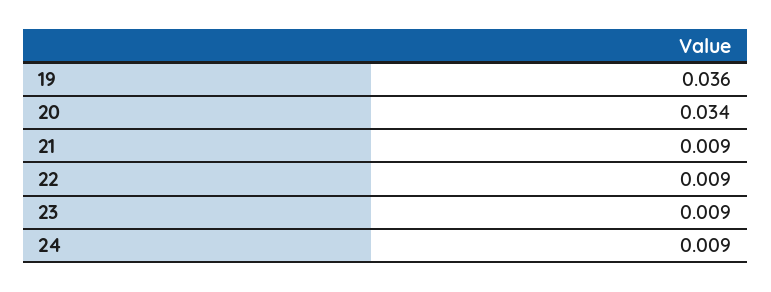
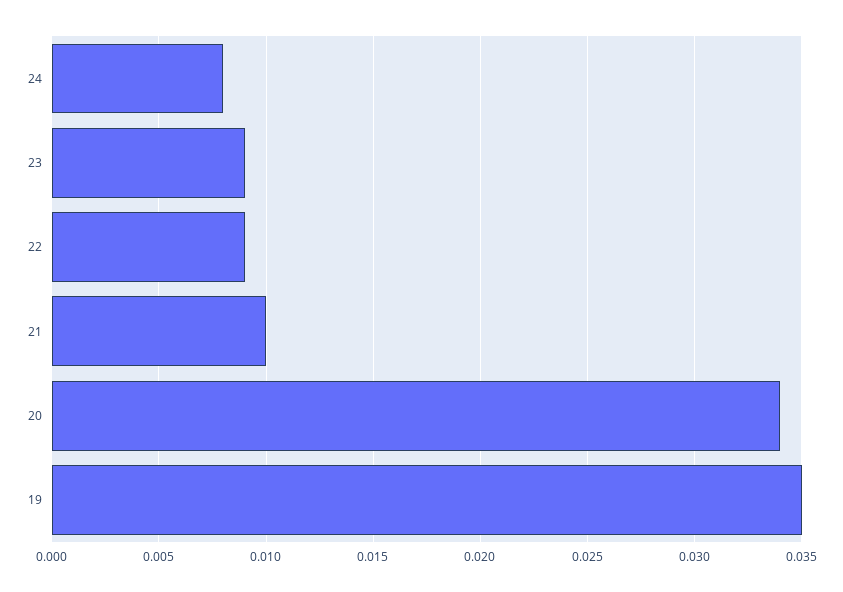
19: 0.036 -> 0.035
21: 0.009 -> 0.01
24: 0.009 -> 0.008

